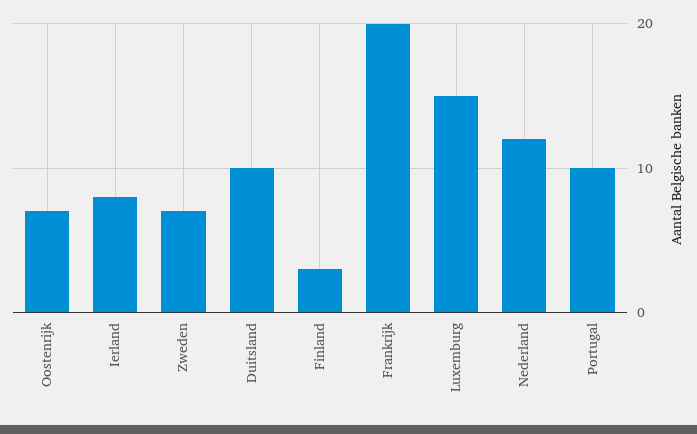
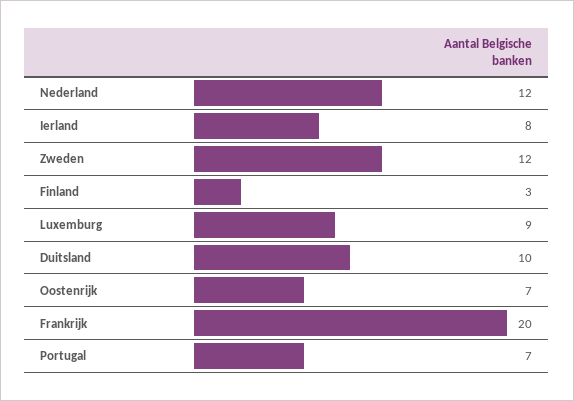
Zweden: 7 -> 12
Luxemburg: 15 -> 9
Portugal: 10 -> 7

